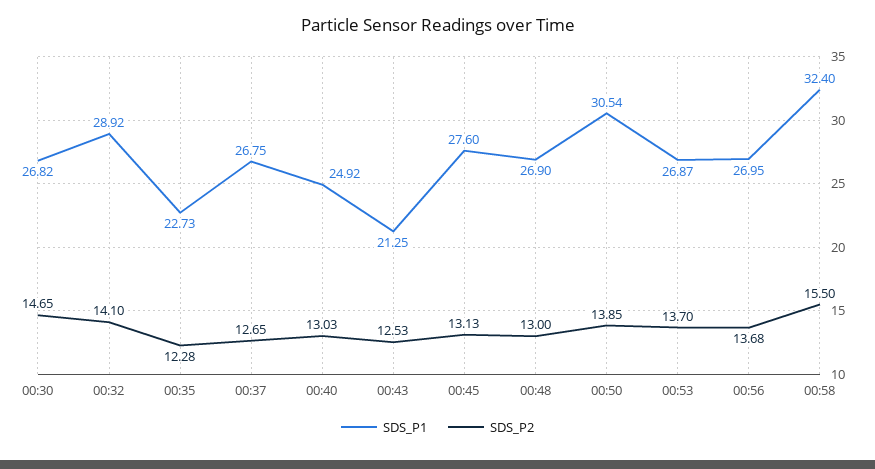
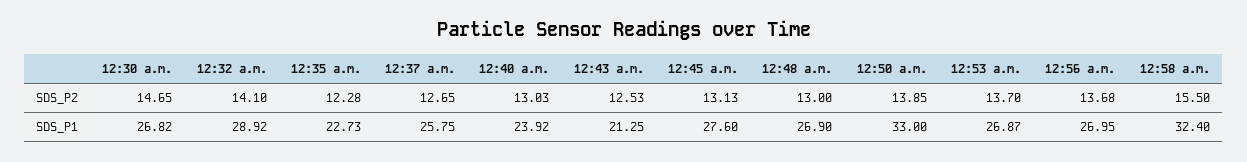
SDS_P1, 00:37: 26.75 -> 25.75
SDS_P1, 00:40: 24.92 -> 23.92
SDS_P1, 00:50: 30.54 -> 33

